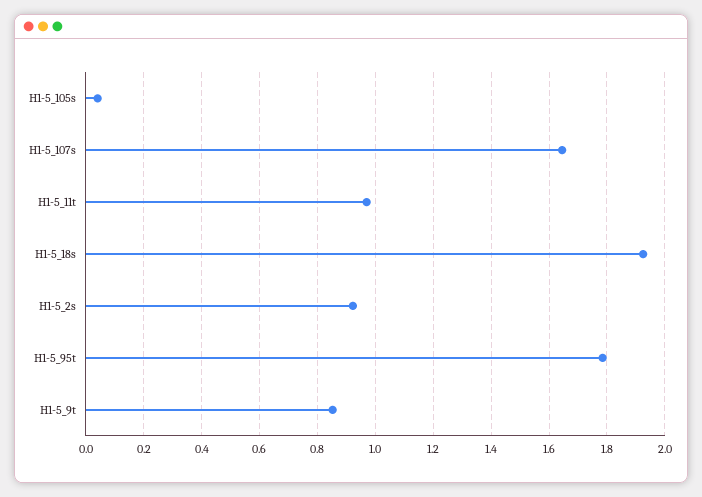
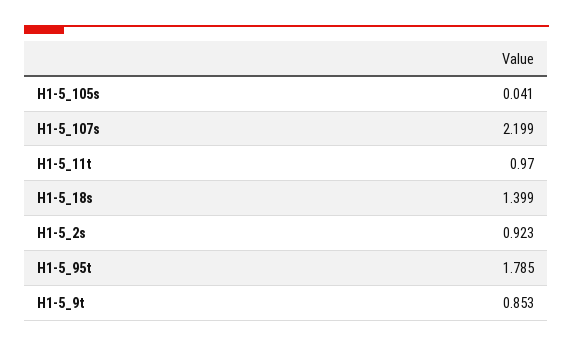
H1-5_107s: 1.65 -> 2.199
H1-5_18s: 1.925 -> 1.399

